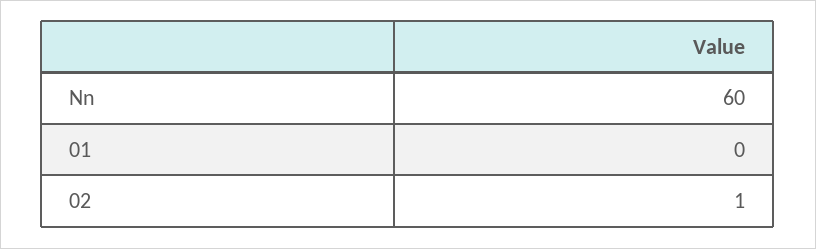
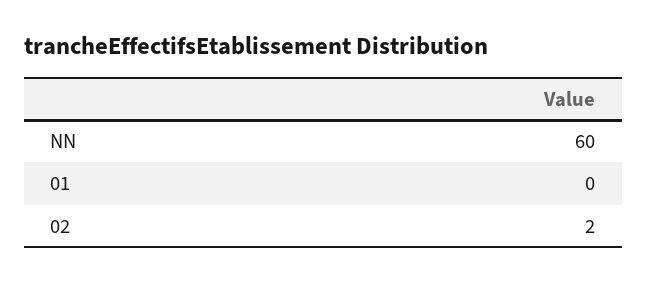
02: 1 -> 2

